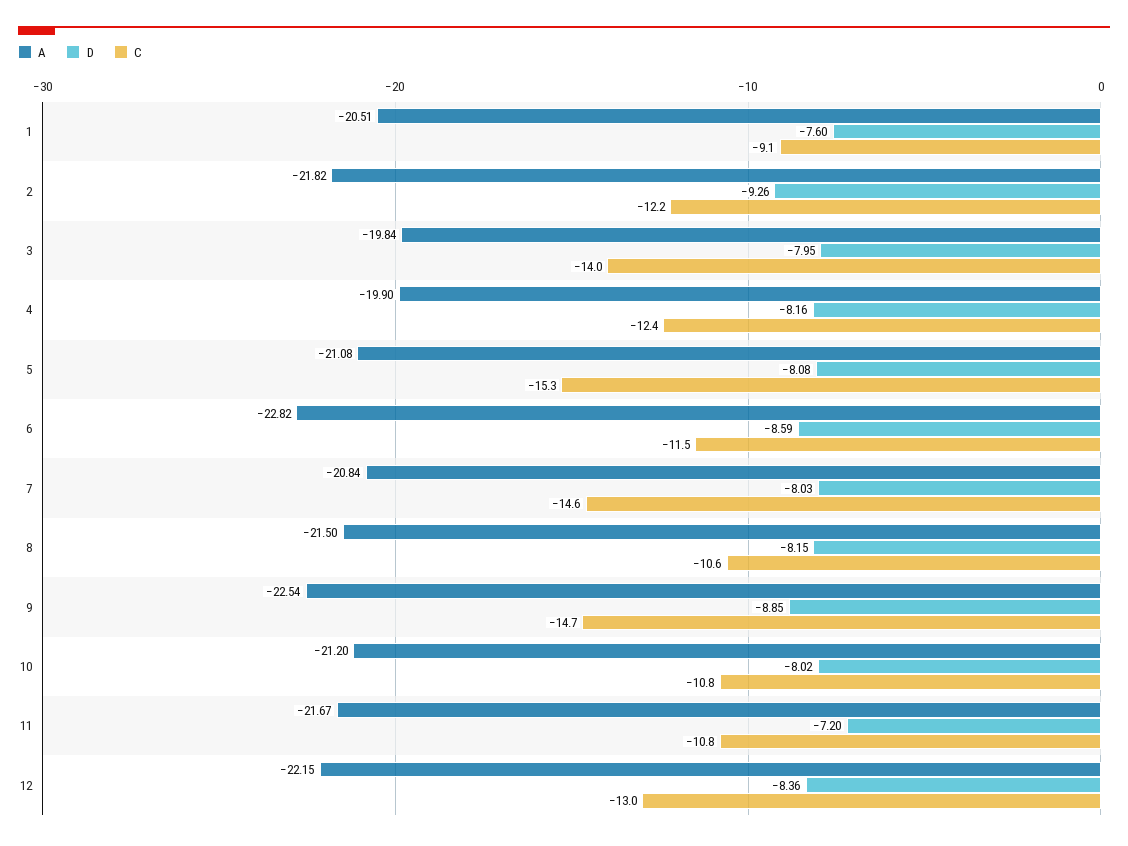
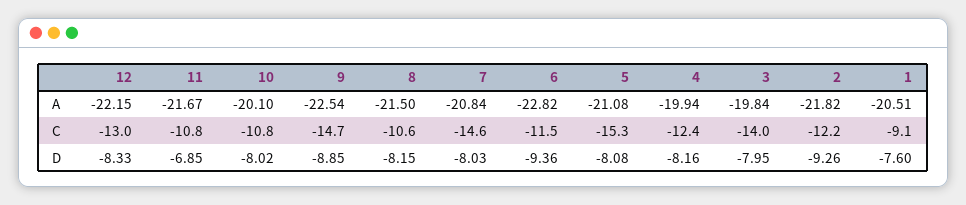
A, 4: -19.9 -> -19.94
D, 6: -8.59 -> -9.36
A, 10: -21.2 -> -20.1
D, 11: -7.2 -> -6.85
D, 12: -8.36 -> -8.33

